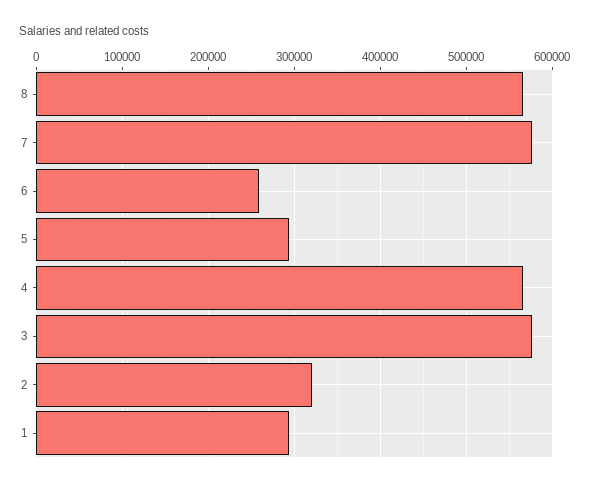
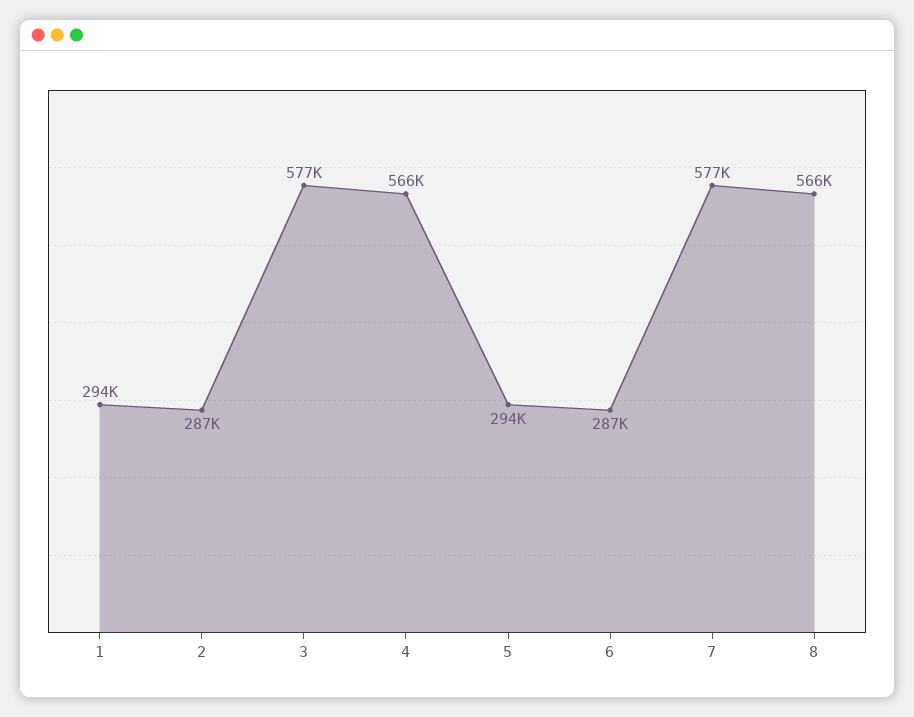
6: 260000 -> 287000
2: 320000 -> 287000

